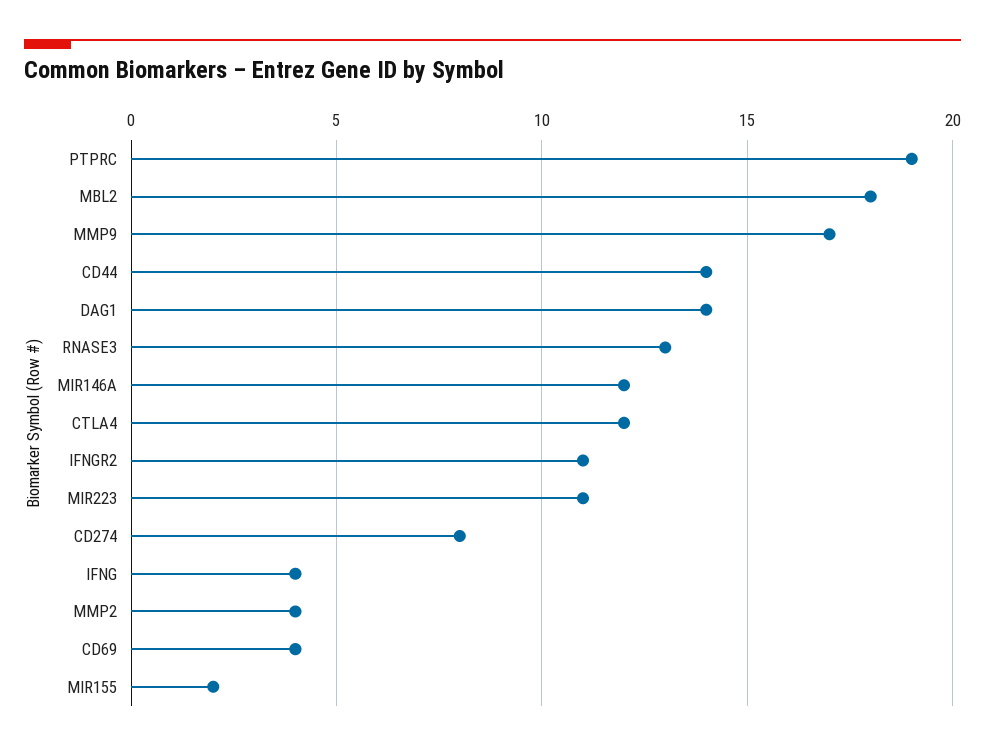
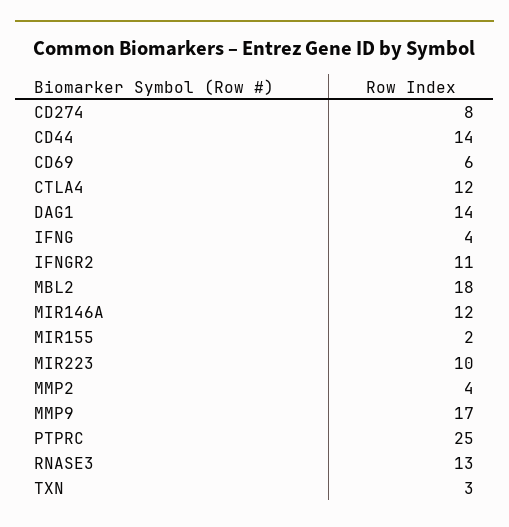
PTPRC: 19 -> 25
MIR223: 11 -> 10
CD69: 4 -> 6
TXN: none -> 3

